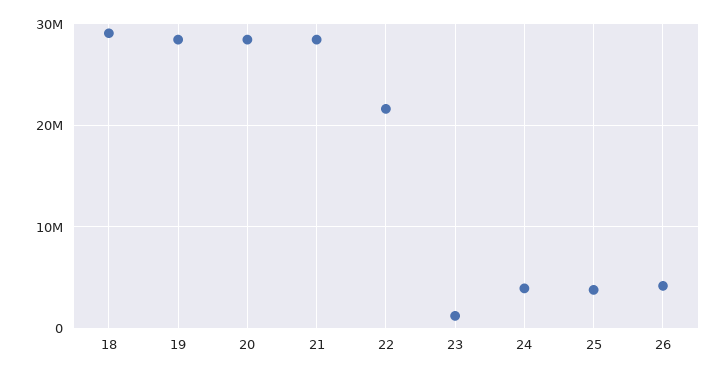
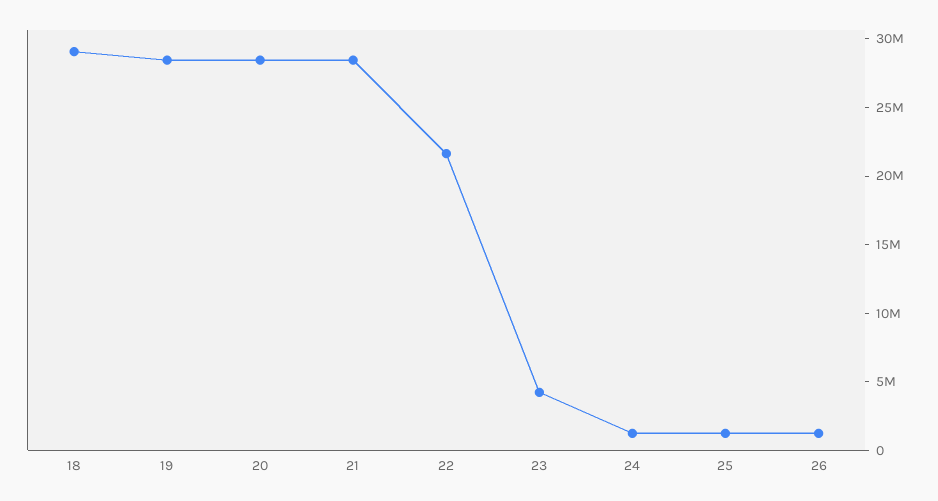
23: 1000000 -> 4000000
24: 4000000 -> 1000000
25: 4000000 -> 1000000
26: 4000000 -> 1000000

